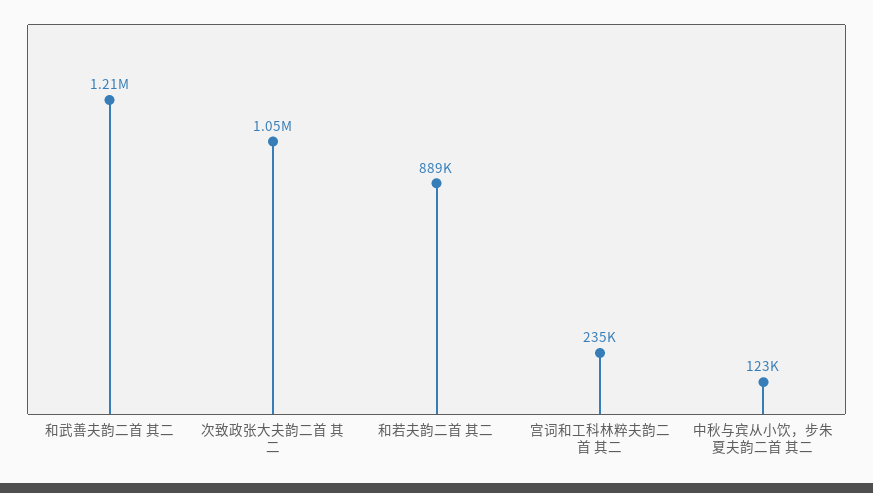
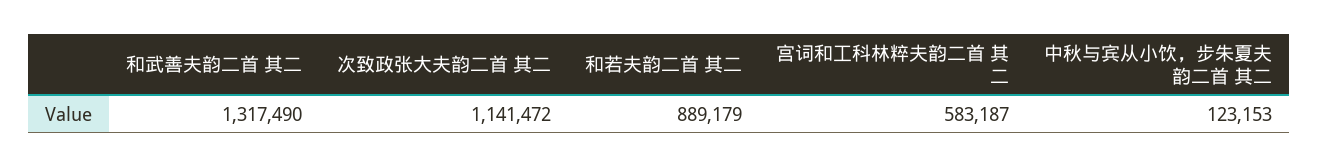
和武善夫韵二首 其二: 1210000 -> 1317490
次致政张大夫韵二首 其二: 1050000 -> 1141472
宫词和工科林粹夫韵二首 其二: 235000 -> 583187

